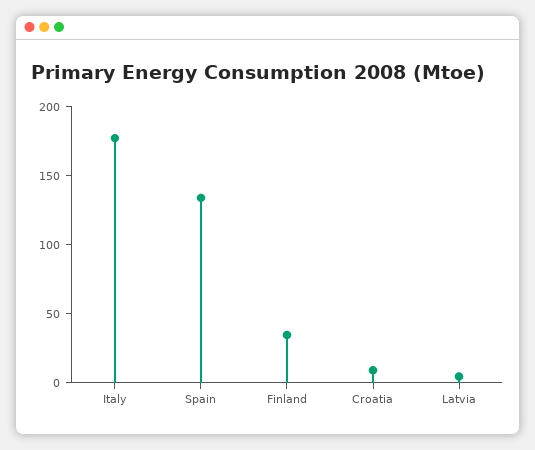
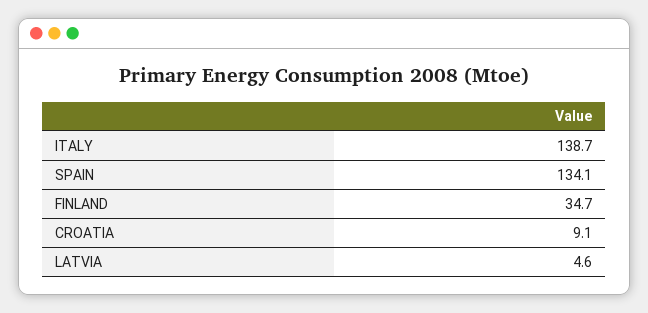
Italy: 180 -> 138.7

